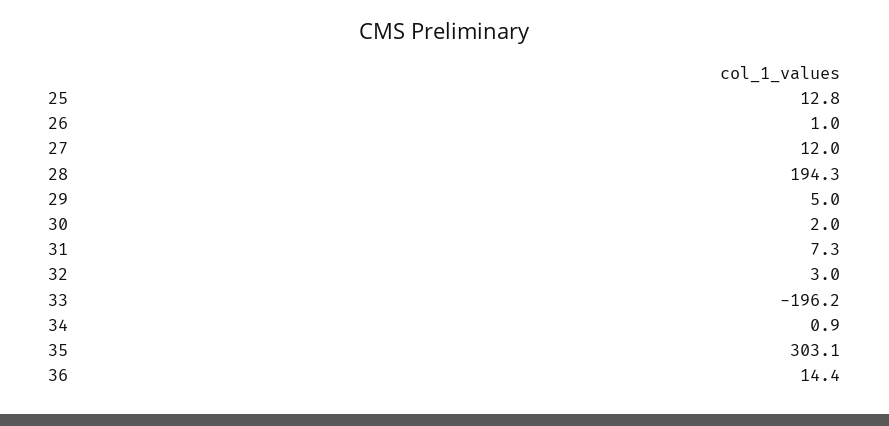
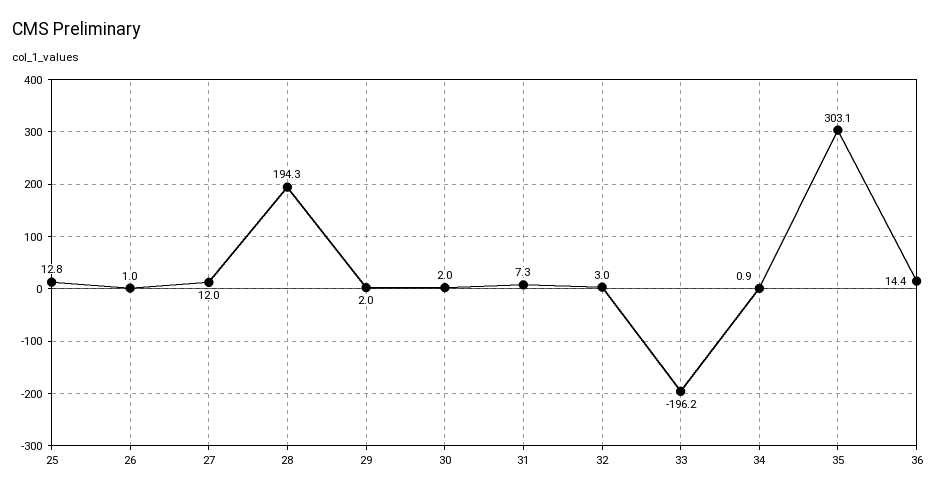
29: 5 -> 2

